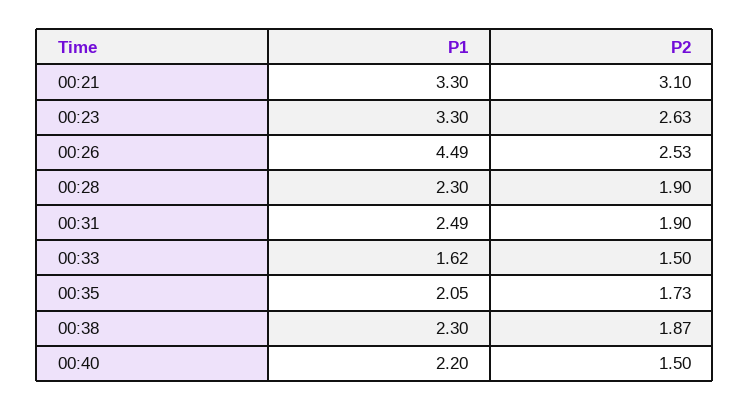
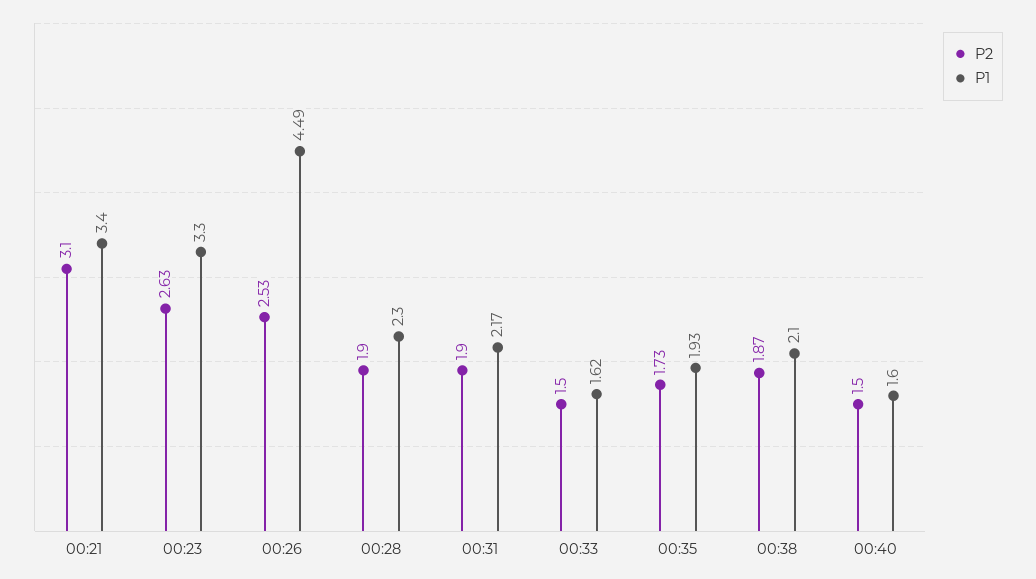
P1, 00:21: 3.3 -> 3.4
P1, 00:31: 2.49 -> 2.17
P1, 00:35: 2.05 -> 1.93
P1, 00:38: 2.3 -> 2.1
P1, 00:40: 2.2 -> 1.6

